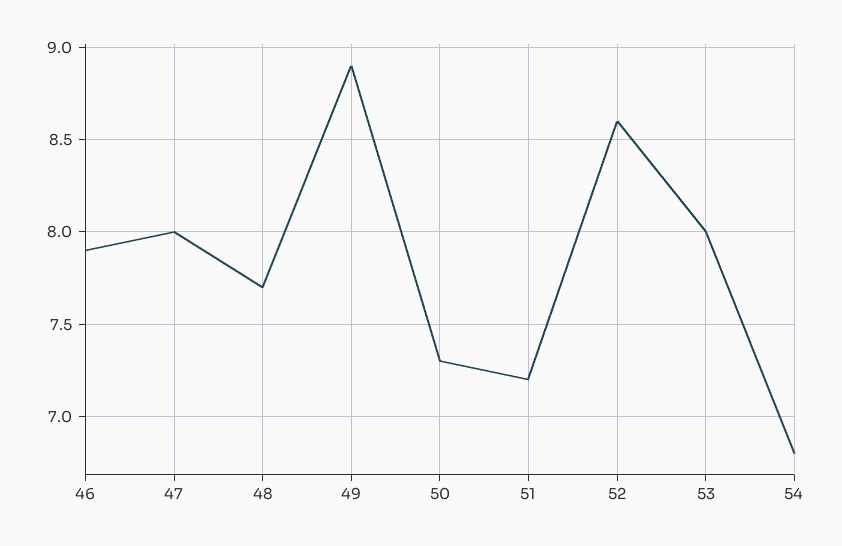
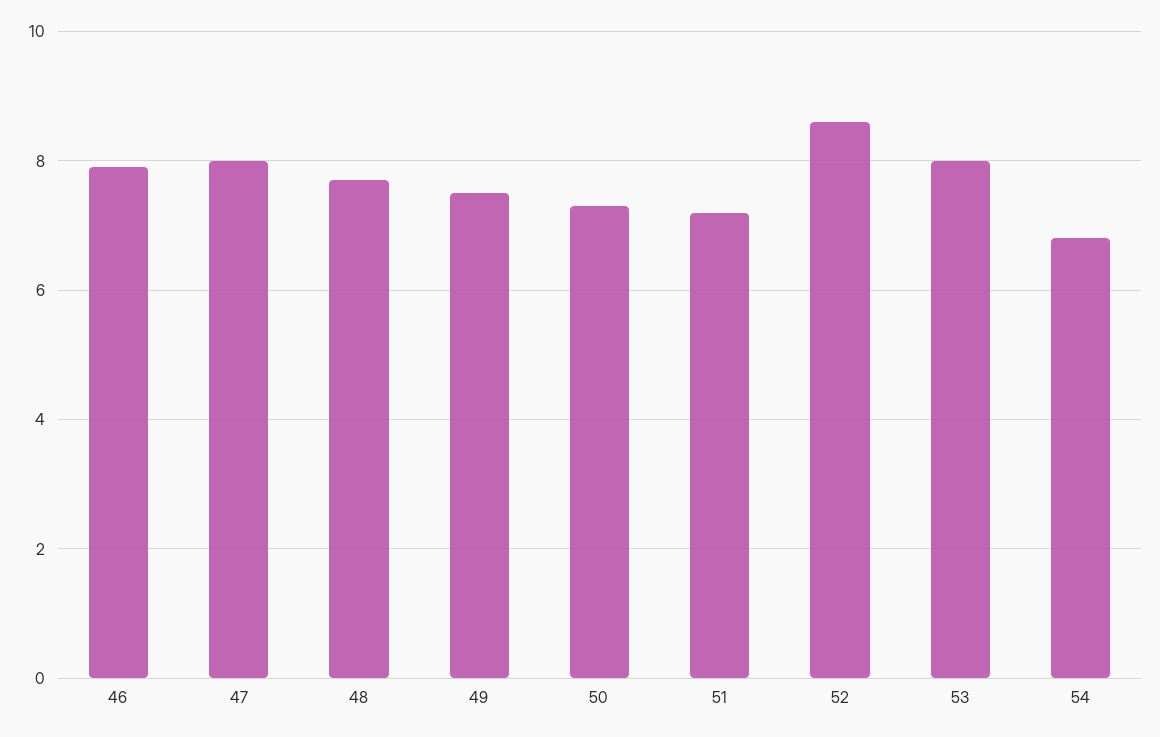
49: 8.9 -> 7.5

